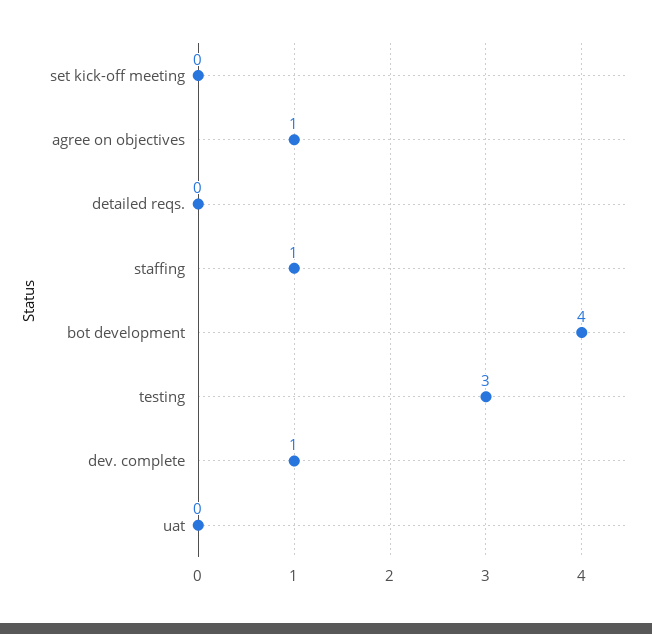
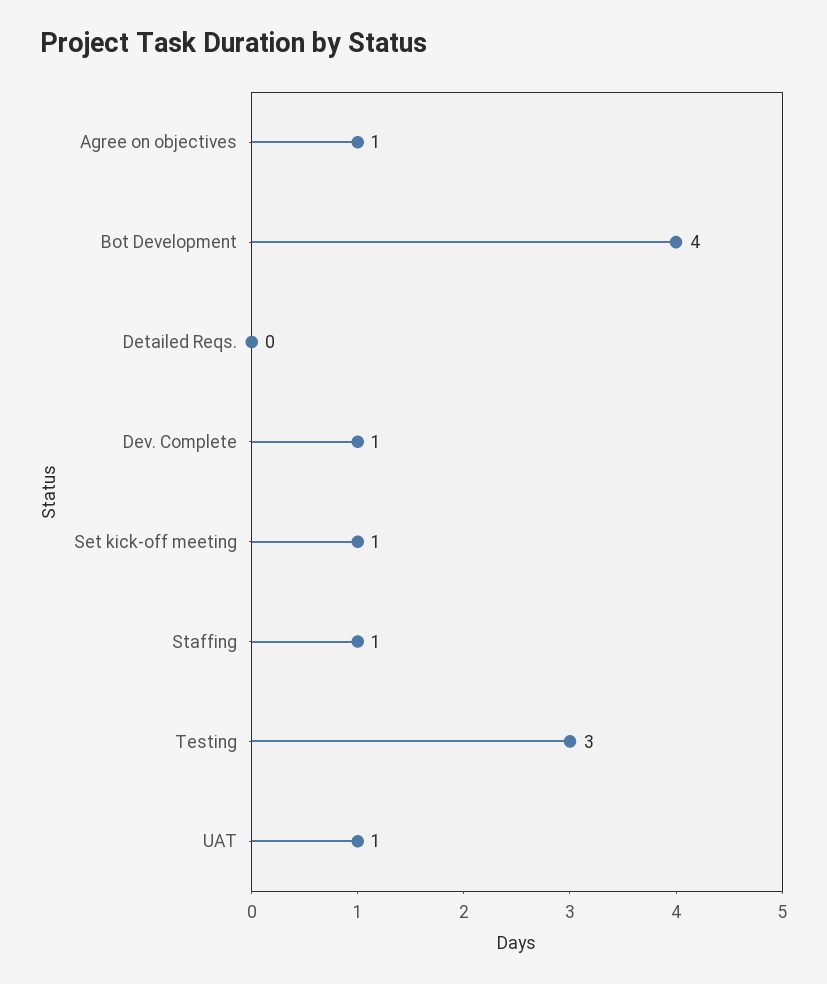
set kick-off meeting: 0 -> 1
uat: 0 -> 1

